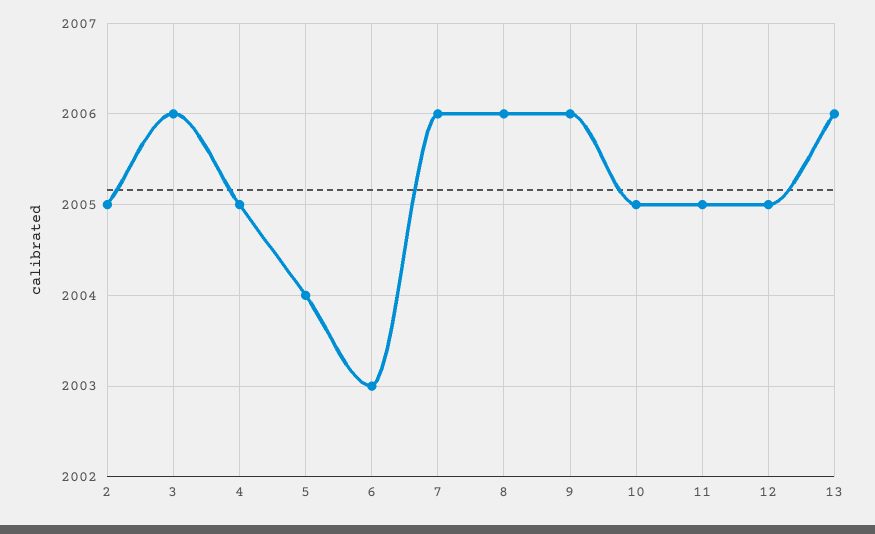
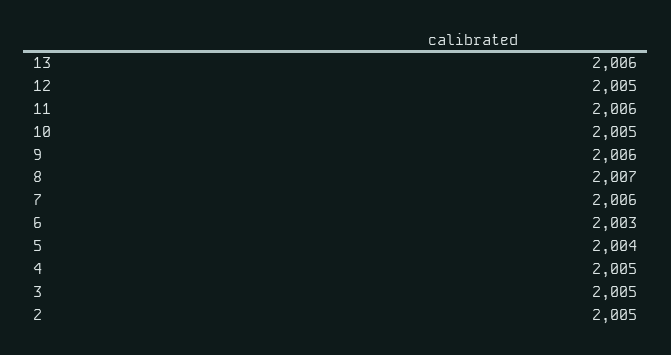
3: 2006 -> 2005
8: 2006 -> 2007
11: 2005 -> 2006

